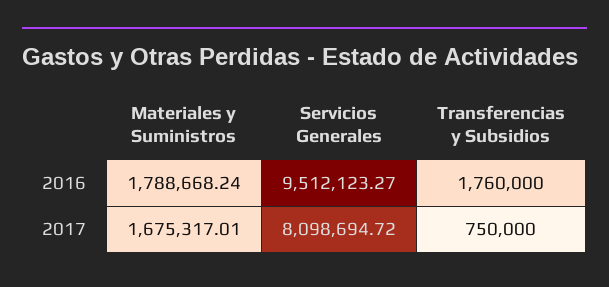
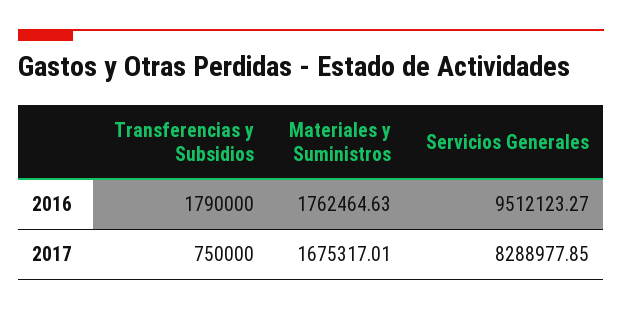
Materiales y Suministros, 2016: 1788668.24 -> 1762464.63
Transferencias y Subsidios, 2016: 1760000 -> 1790000
Servicios Generales, 2017: 8098694.72 -> 8288977.85

